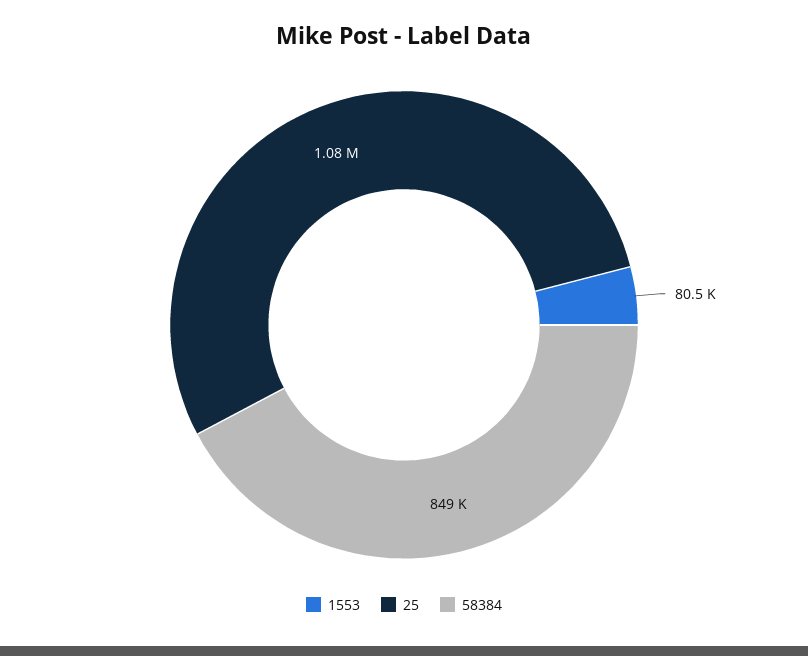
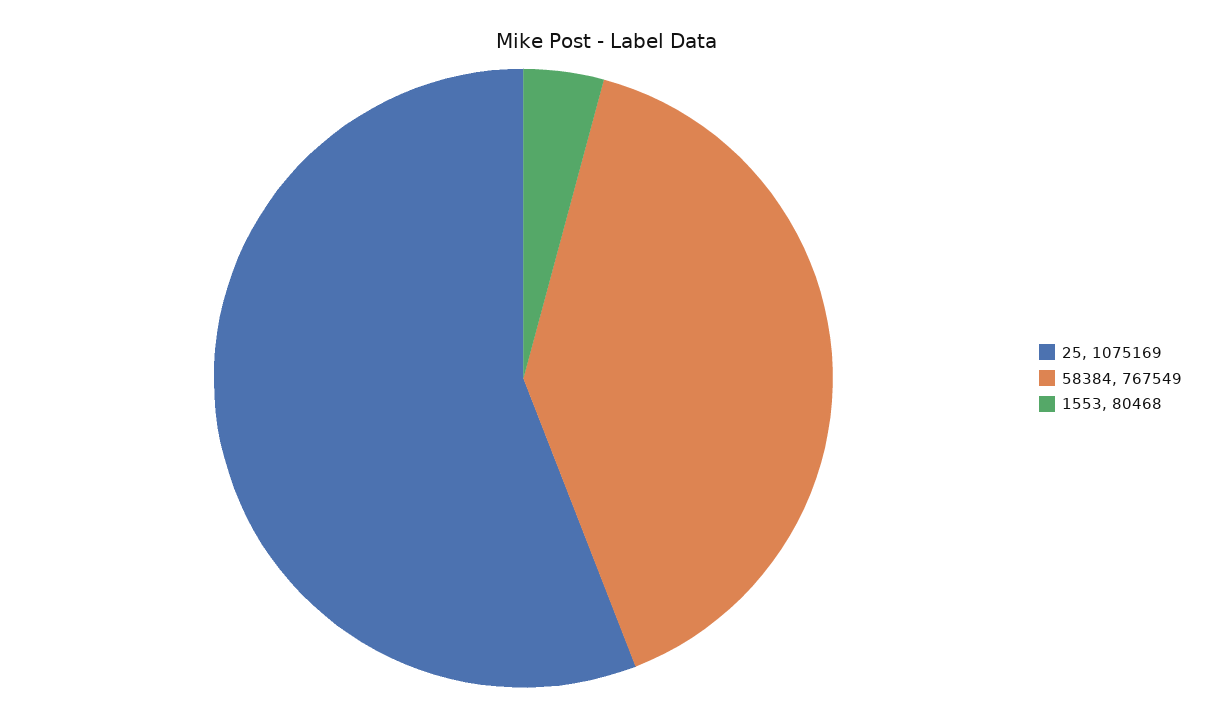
58384: 849000 -> 767549

